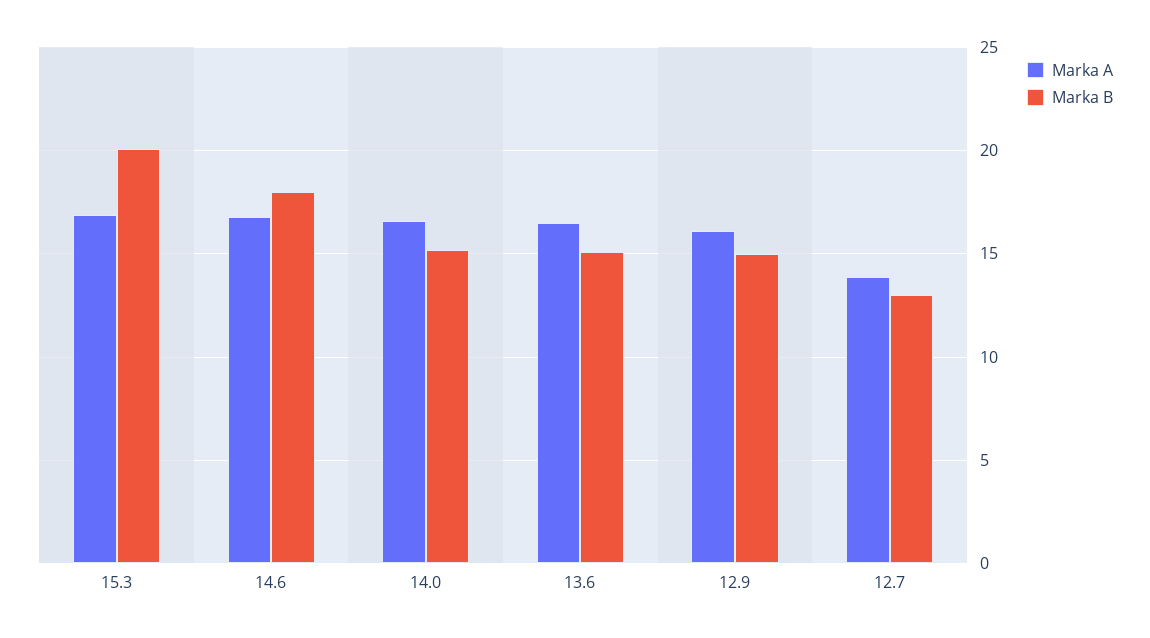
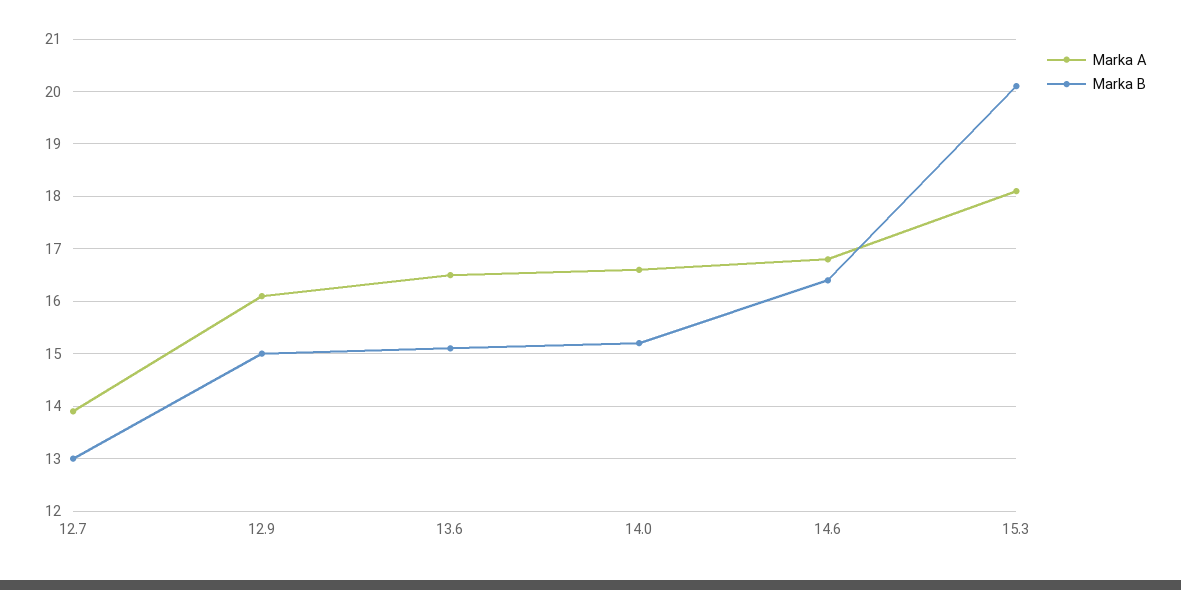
Marka A, 15.3: 17 -> 18
Marka B, 14.6: 18 -> 16.5

